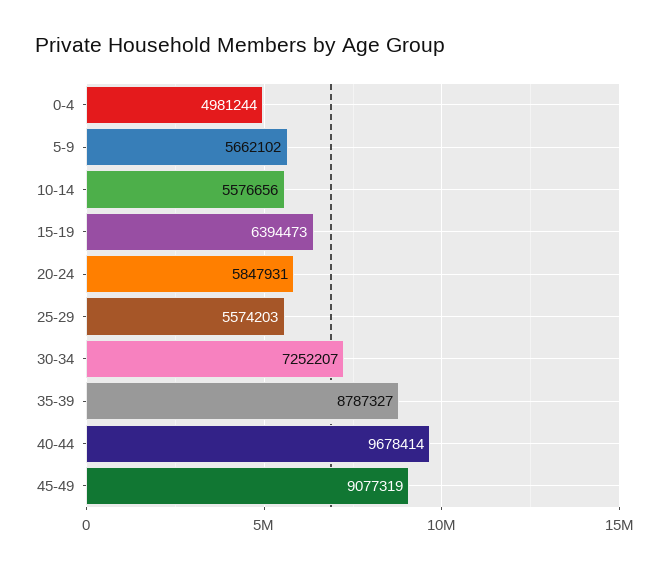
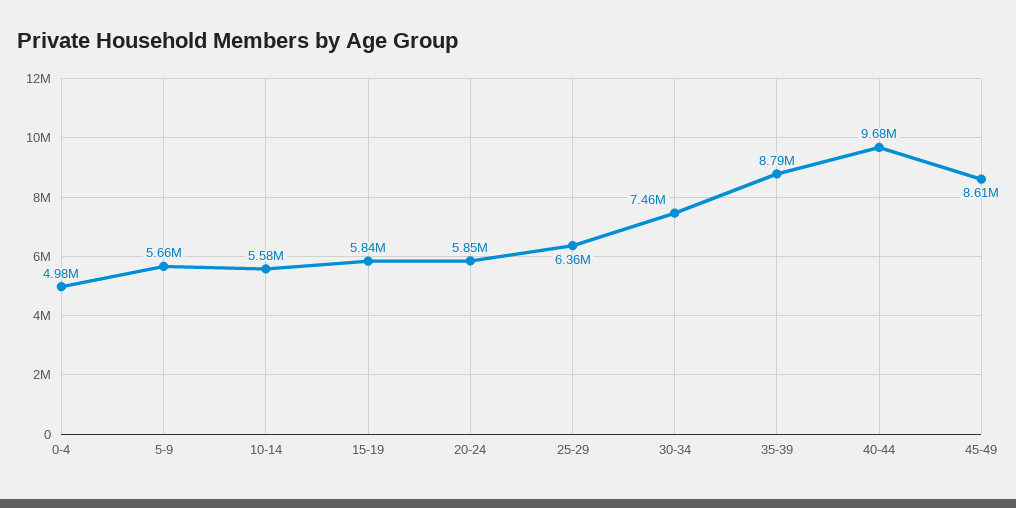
15-19: 6394473 -> 5840000
25-29: 5574203 -> 6360000
30-34: 7252207 -> 7460000
45-49: 9077319 -> 8610000

